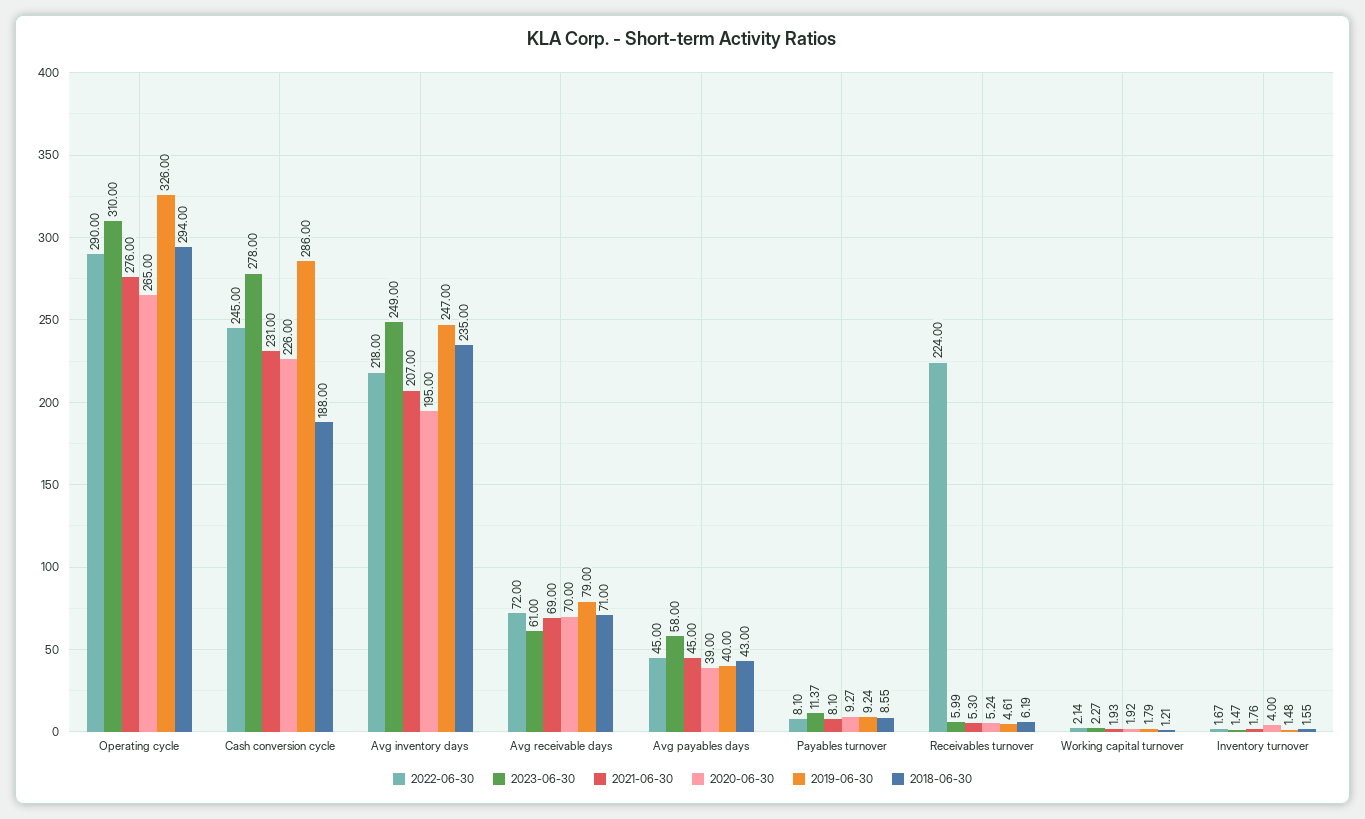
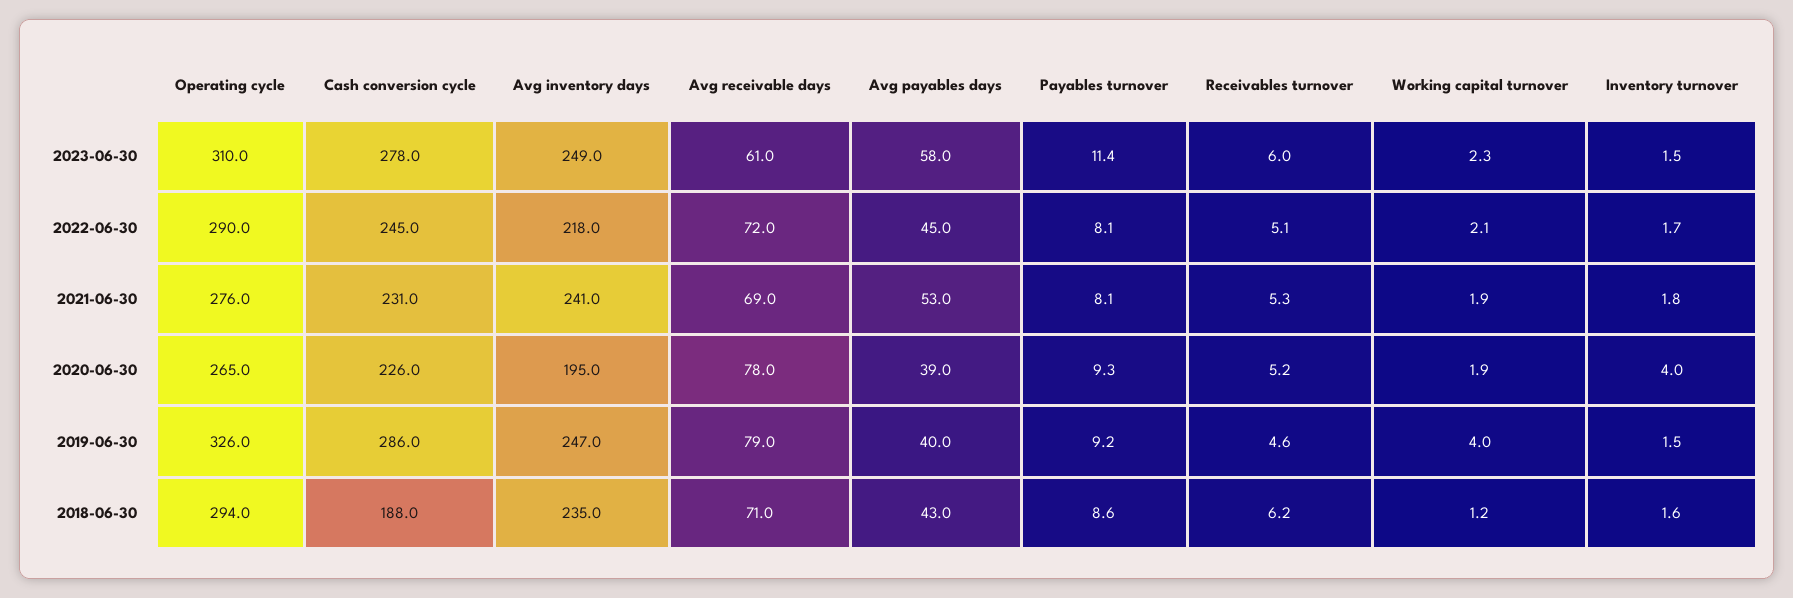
2021-06-30, Avg inventory days: 207 -> 241
2020-06-30, Avg receivable days: 70 -> 78
2021-06-30, Avg payables days: 45 -> 53
2022-06-30, Receivables turnover: 224 -> 5.1
2019-06-30, Working capital turnover: 1.79 -> 4

